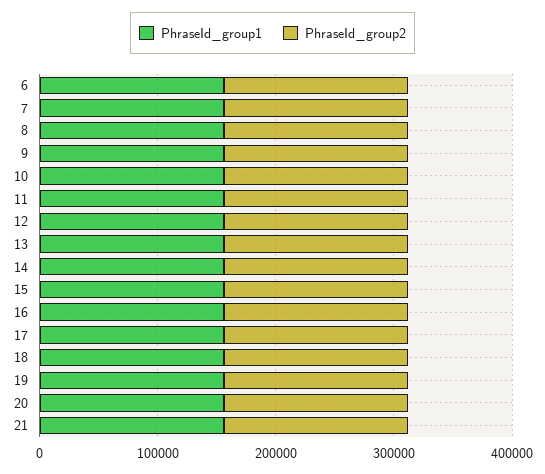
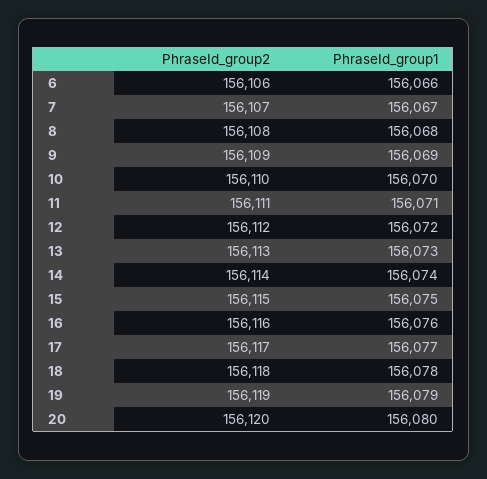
PhraseId_group1, 21: 160000 -> none
PhraseId_group2, 21: 160000 -> none

